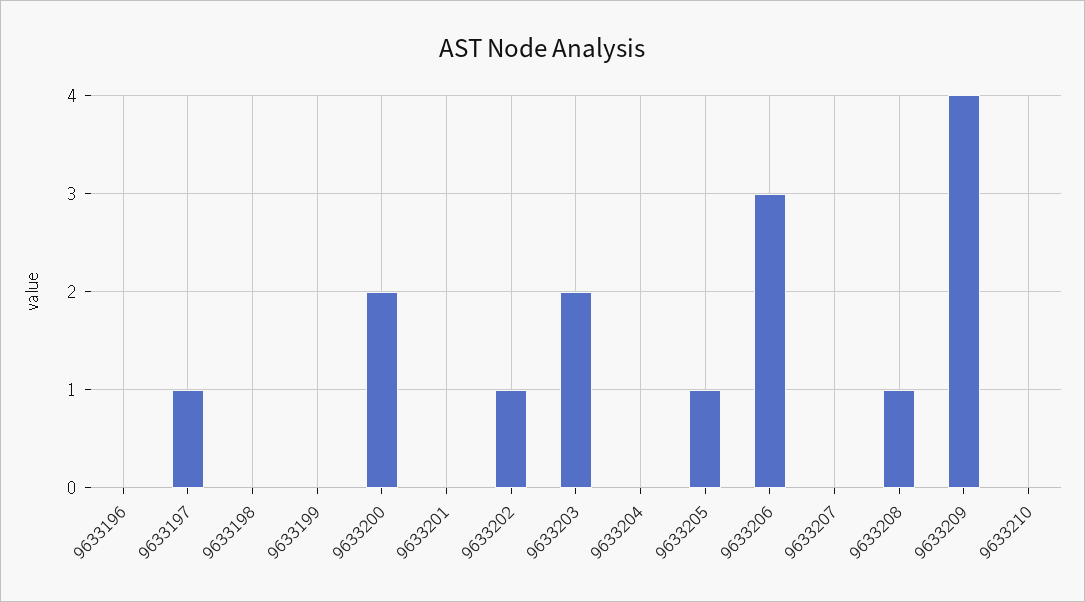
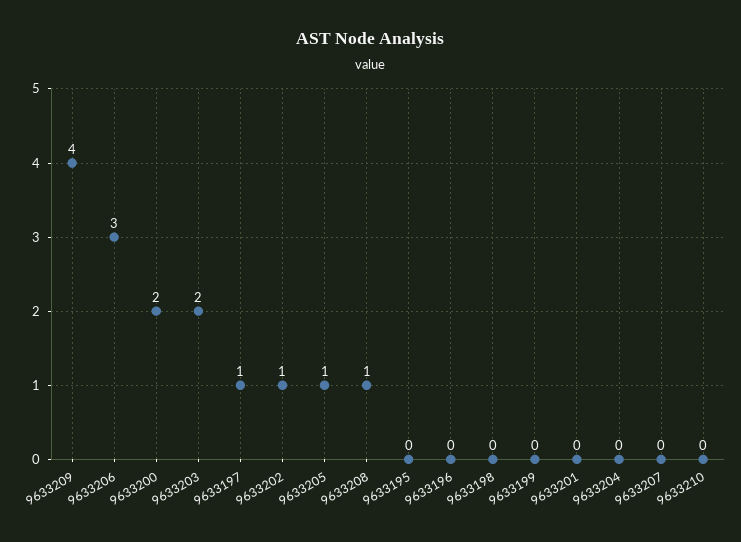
9633195: none -> 0

